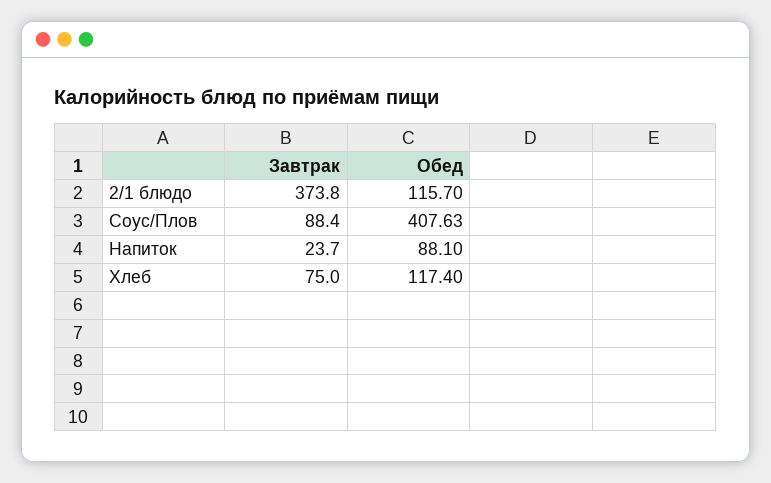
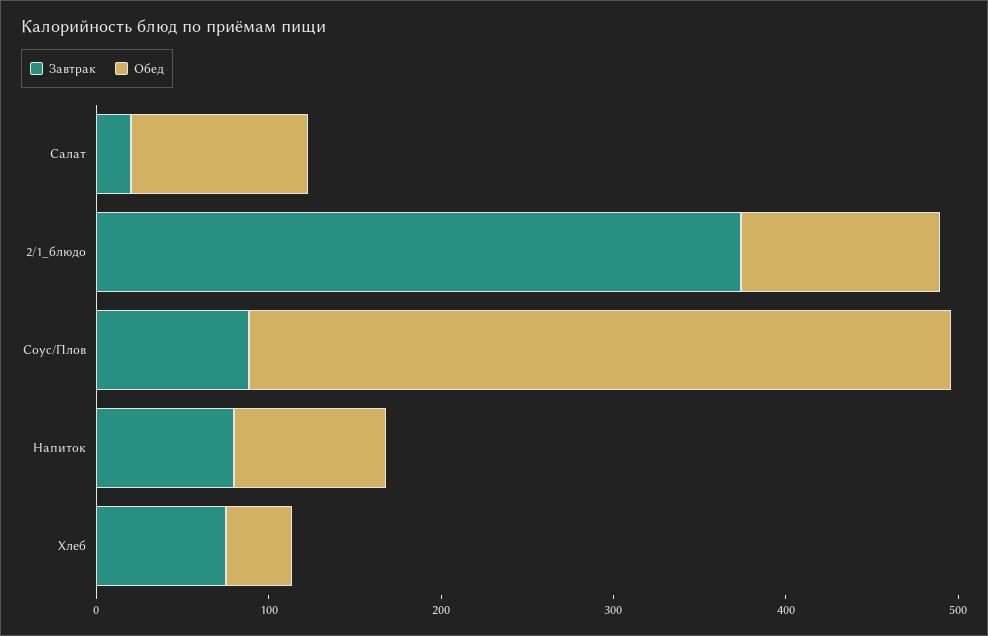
Завтрак, Напиток: 23.7 -> 80
Обед, Хлеб: 117.4 -> 40
Завтрак, Салат: none -> 20
Обед, Салат: none -> 100

